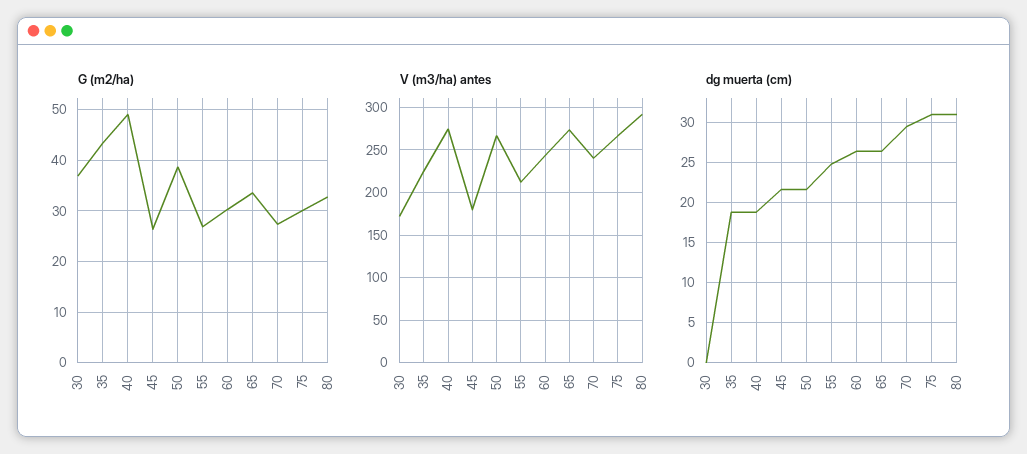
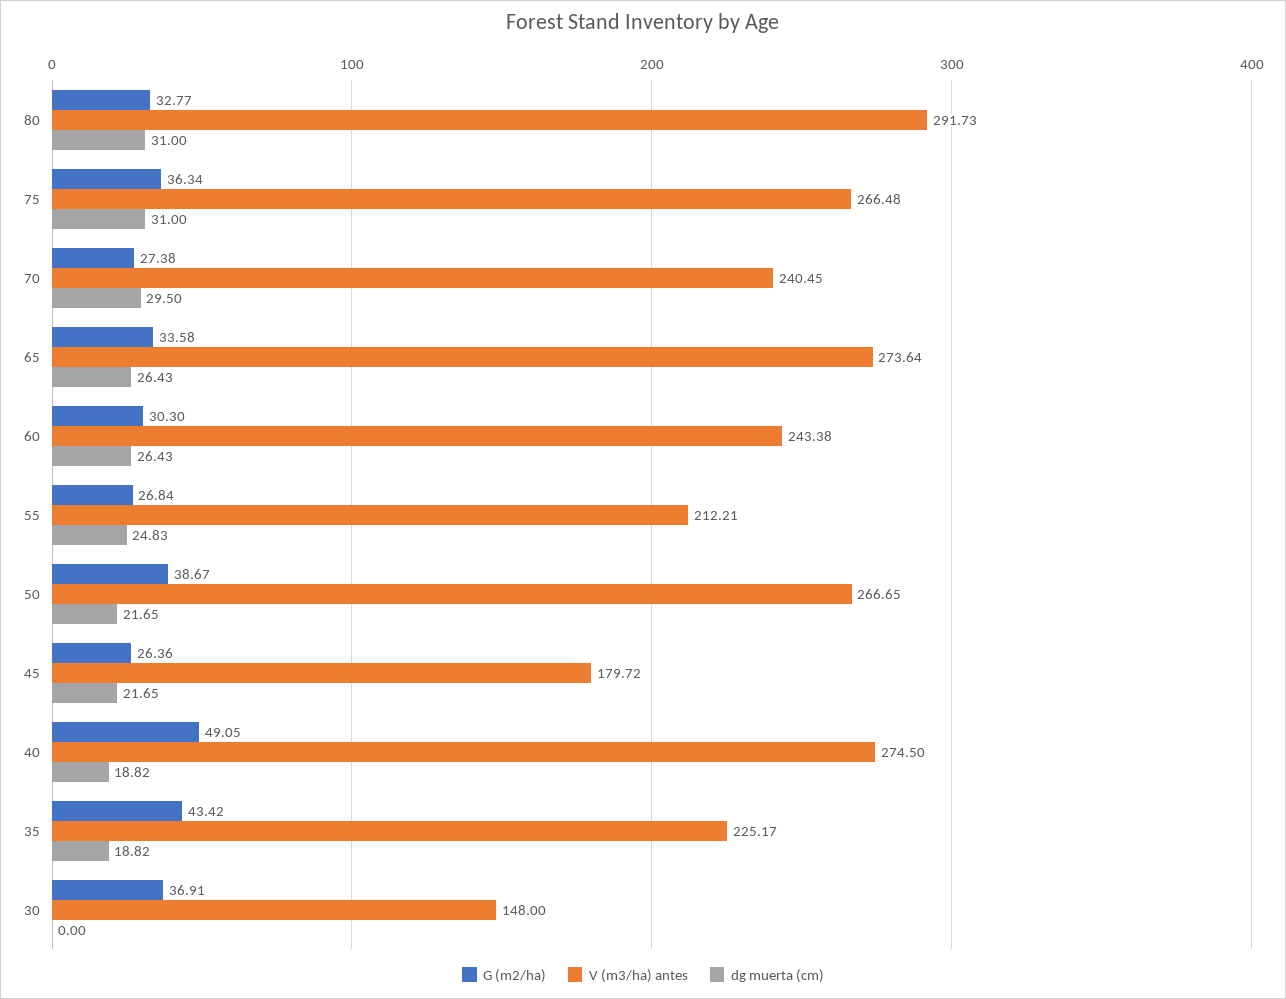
G (m2/ha), 75: 30 -> 36.34
V (m3/ha) antes, 30: 170 -> 148

